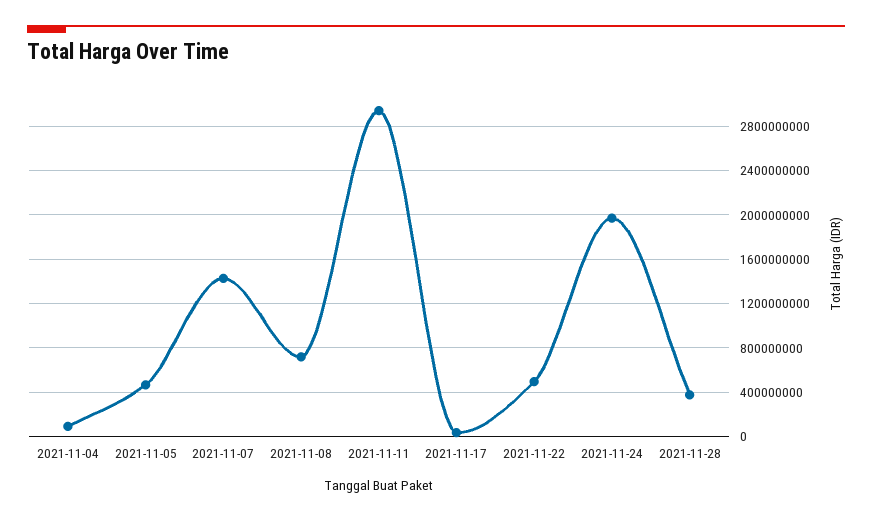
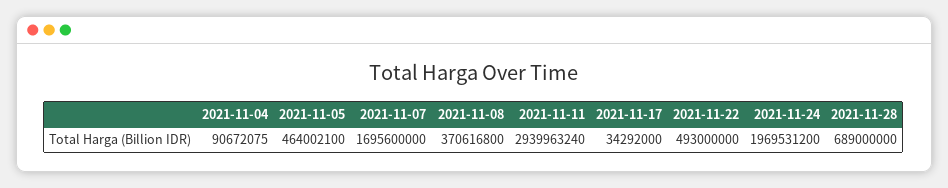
2021-11-07: 1400000000 -> 1695600000
2021-11-08: 700000000 -> 370616800
2021-11-28: 400000000 -> 689000000

